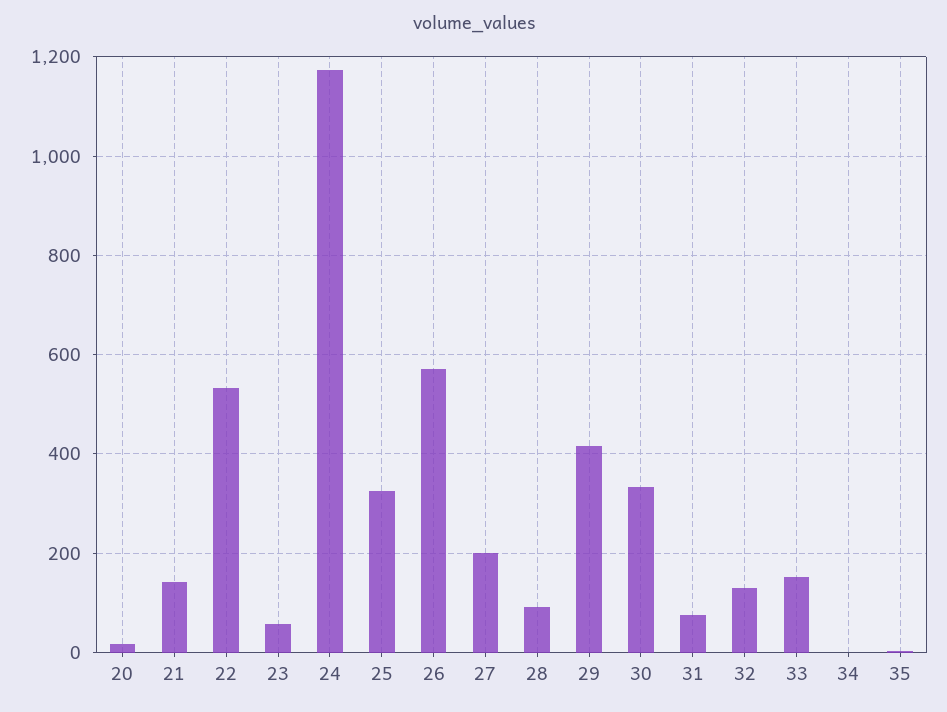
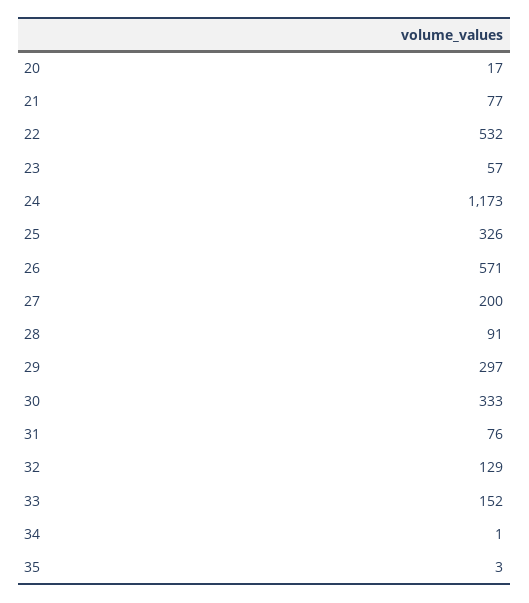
21: 140 -> 77
29: 420 -> 297

